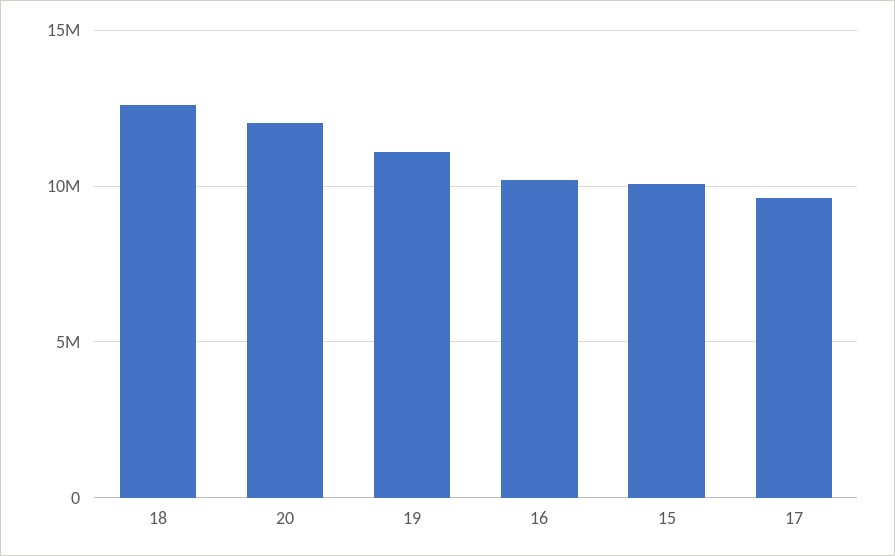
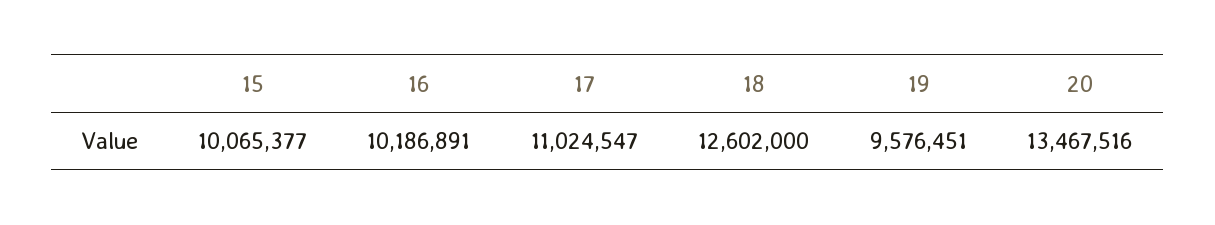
20: 12000000 -> 13467516
19: 11000000 -> 9576451
17: 9500000 -> 11024547

